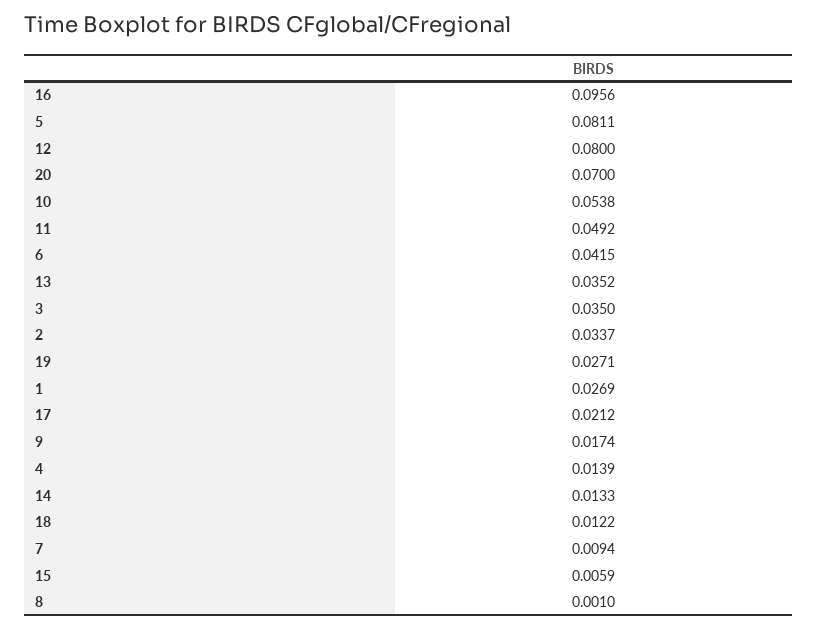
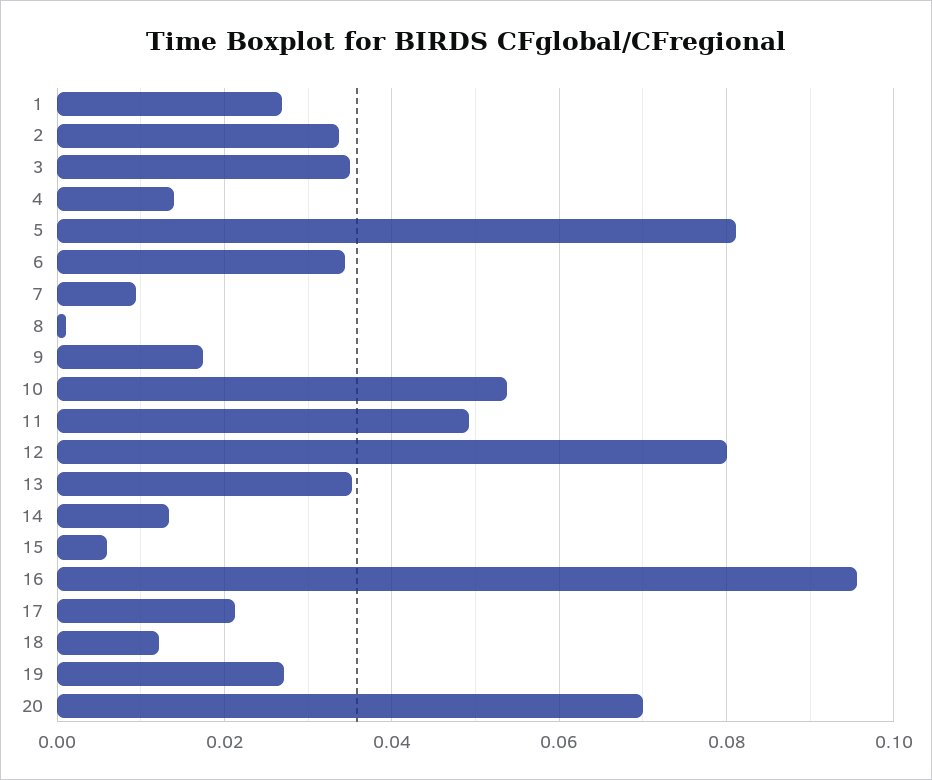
6: 0.0415 -> 0.034

